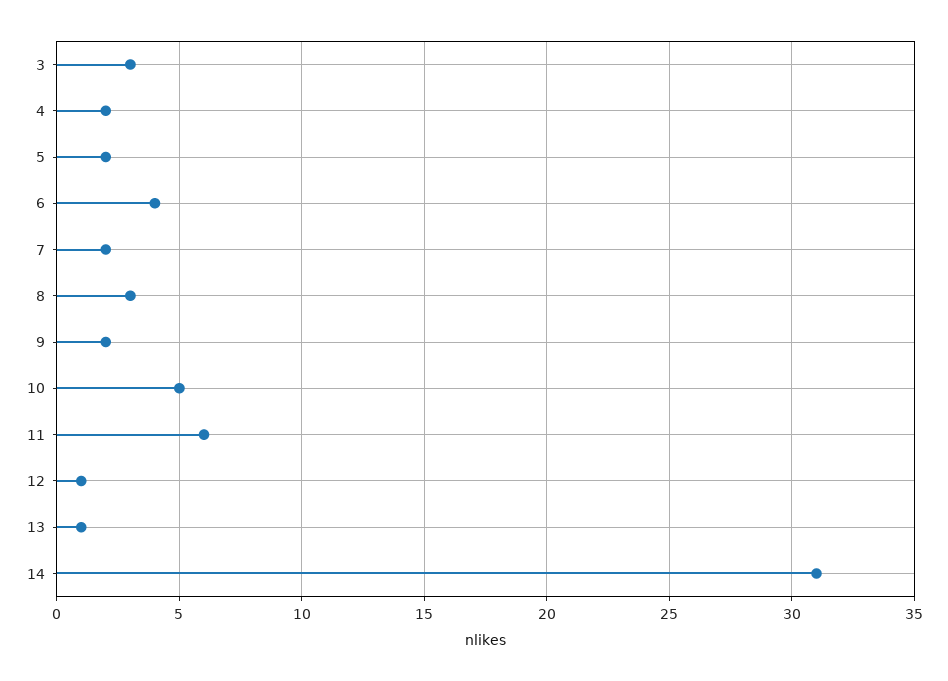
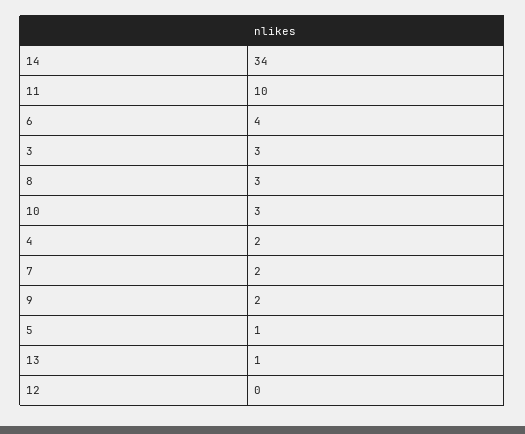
5: 2 -> 1
10: 5 -> 3
11: 6 -> 10
12: 1 -> 0
14: 31 -> 34

